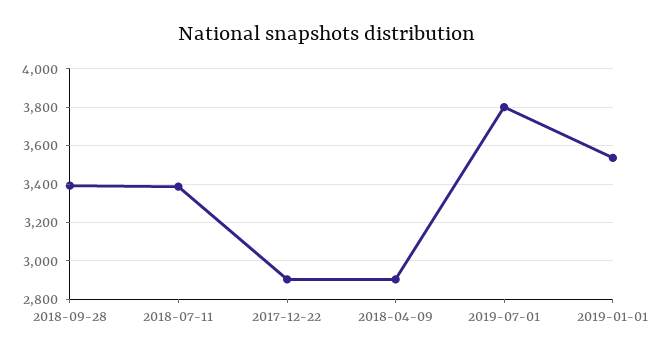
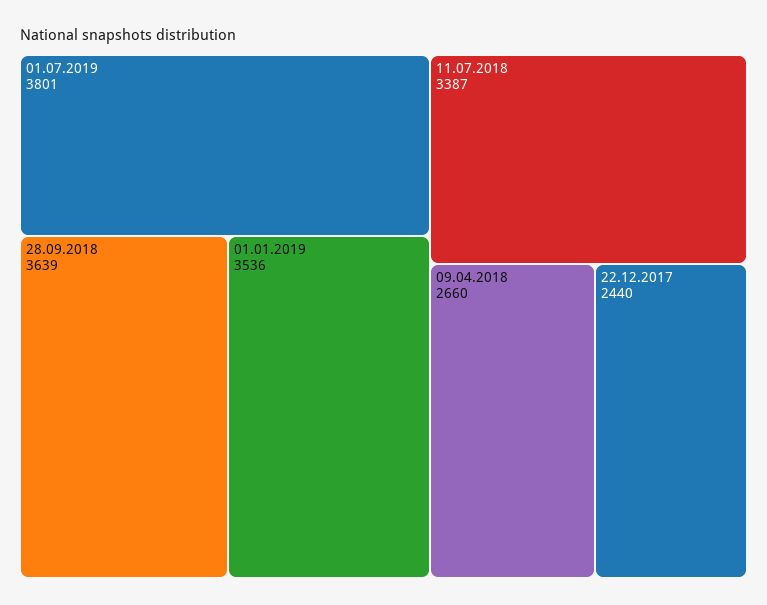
2018-09-28: 3400 -> 3639
2017-12-22: 2900 -> 2440
2018-04-09: 2900 -> 2660

